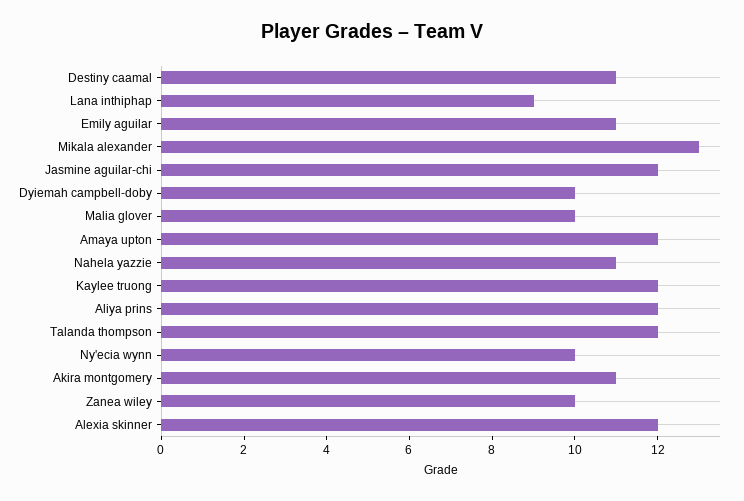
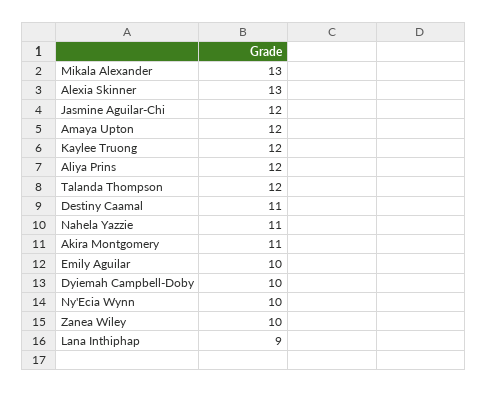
Emily aguilar: 11 -> 10
Malia glover: 10 -> none
Alexia skinner: 12 -> 13

